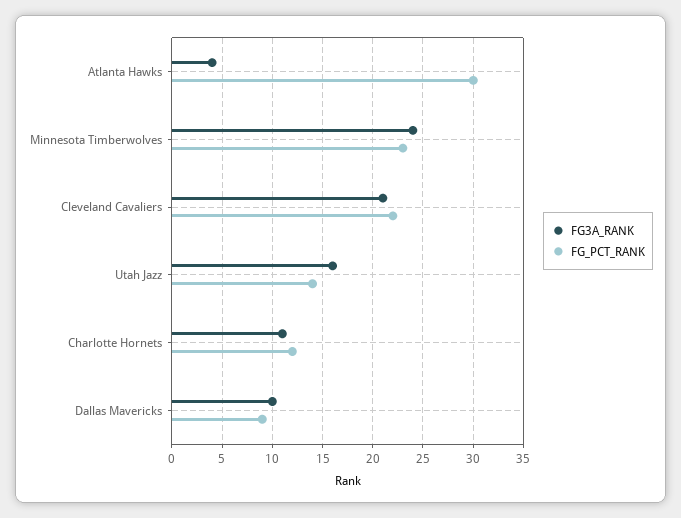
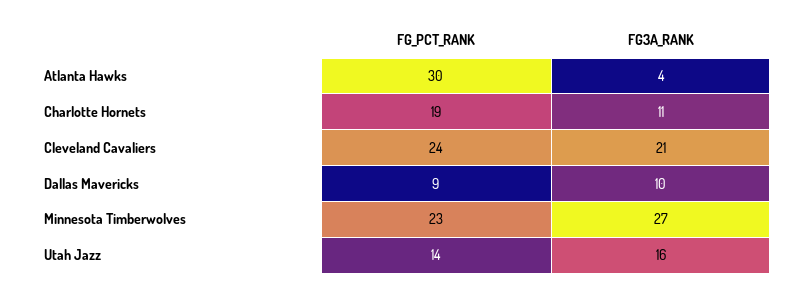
FG3A_RANK, Minnesota Timberwolves: 24 -> 27
FG_PCT_RANK, Cleveland Cavaliers: 22 -> 24
FG_PCT_RANK, Charlotte Hornets: 12 -> 19

